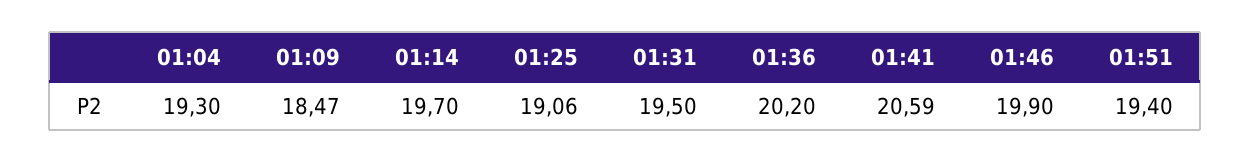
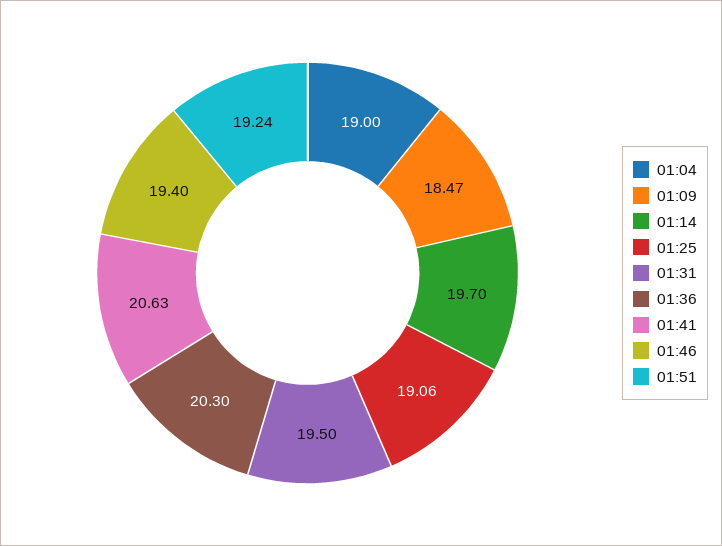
01:04: 19.3 -> 19
01:36: 20.2 -> 20.3
01:41: 20.59 -> 20.63
01:46: 19.9 -> 19.4
01:51: 19.4 -> 19.24

